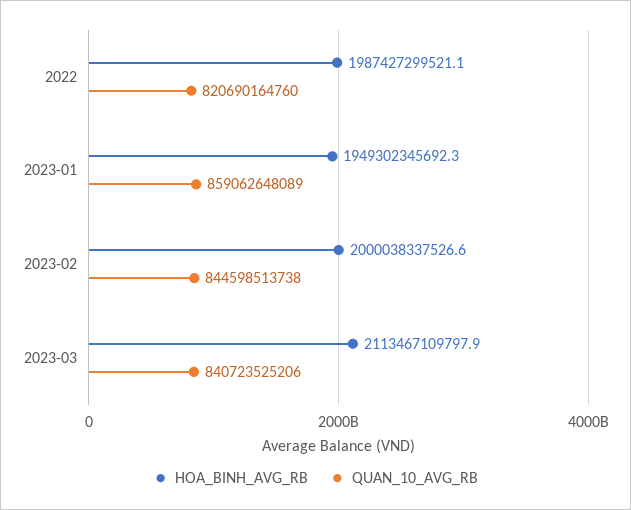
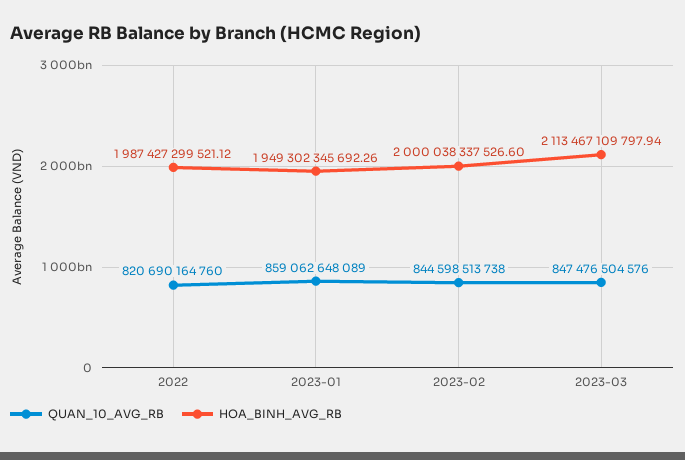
QUAN_10_AVG_RB, 2023-03: 840723525206 -> 847476504576

